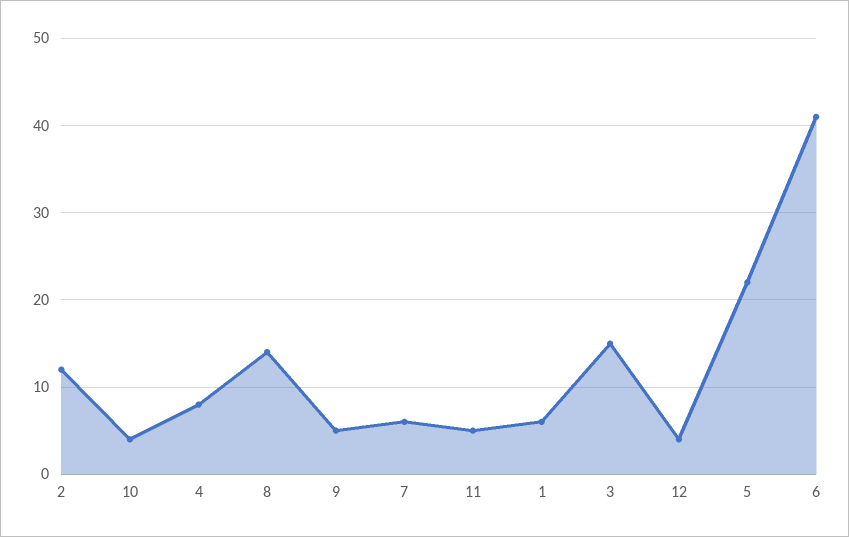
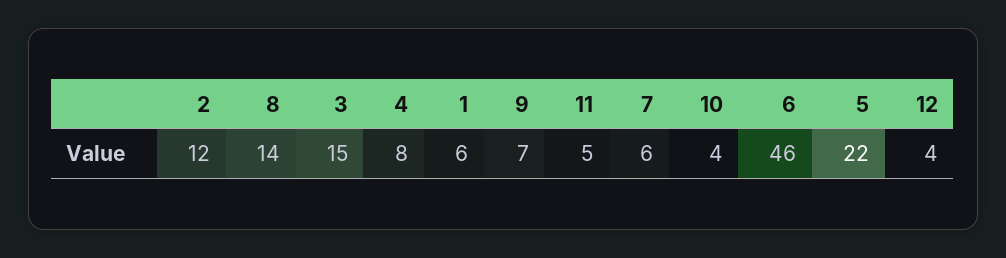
9: 5 -> 7
6: 41 -> 46

